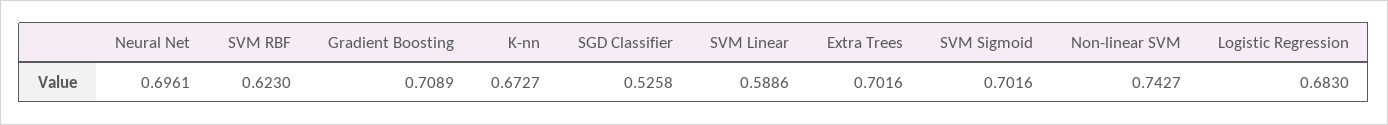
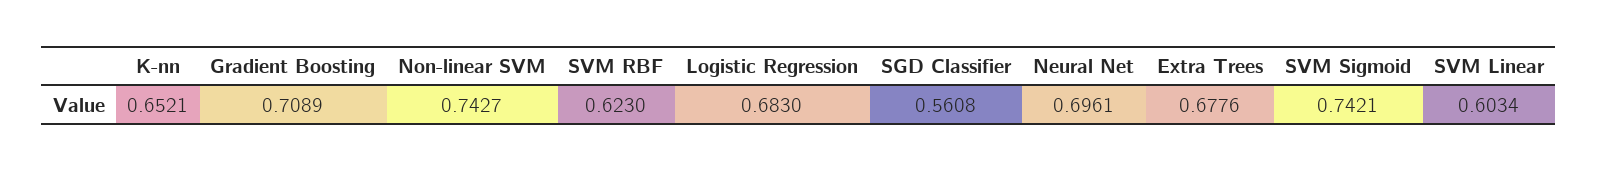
K-nn: 0.6727 -> 0.6521
SGD Classifier: 0.5258 -> 0.5608
SVM Linear: 0.5886 -> 0.6034
Extra Trees: 0.7016 -> 0.6776
SVM Sigmoid: 0.7016 -> 0.7421

